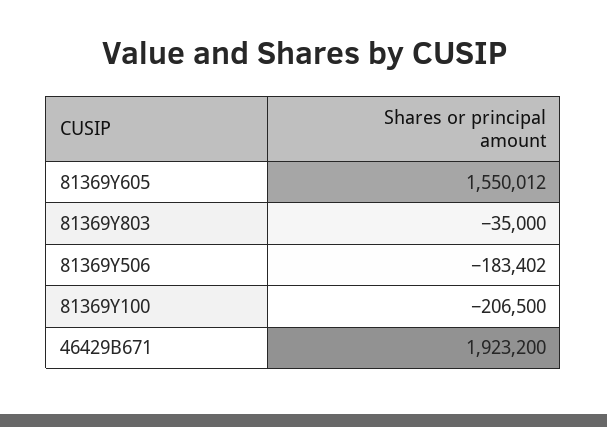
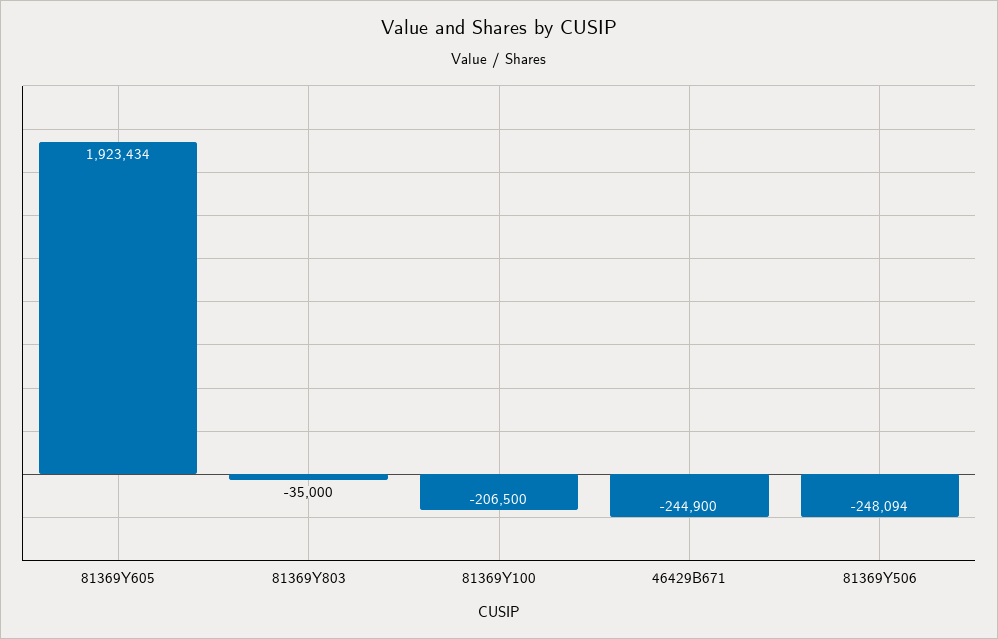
81369Y605: 1550012 -> 1923434
81369Y506: -183402 -> -248094
46429B671: 1923200 -> -244900

